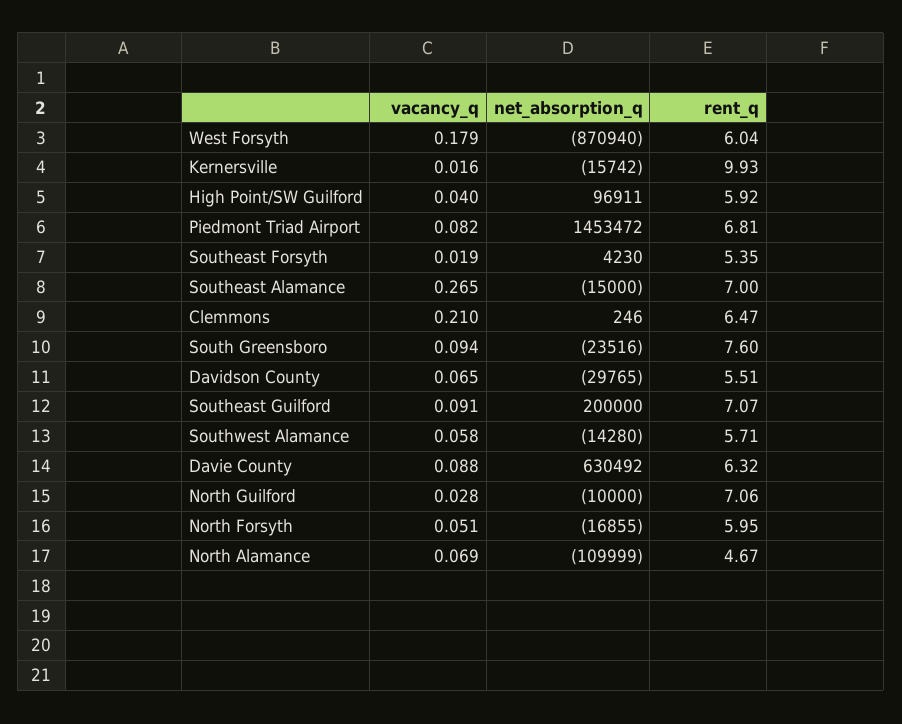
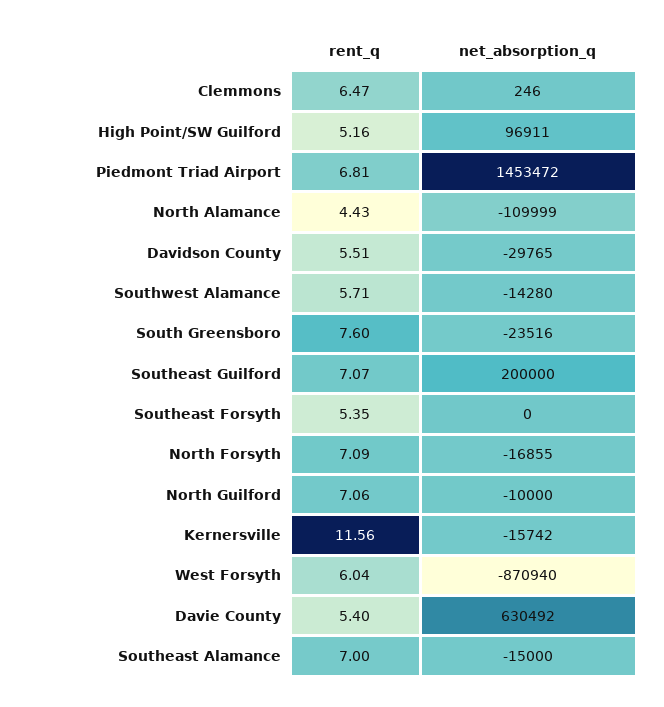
vacancy_q, West Forsyth: 0.179 -> none
vacancy_q, Kernersville: 0.016 -> none
rent_q, Kernersville: 9.93 -> 11.56
vacancy_q, High Point/SW Guilford: 0.04 -> none
rent_q, High Point/SW Guilford: 5.92 -> 5.16
vacancy_q, Piedmont Triad Airport: 0.082 -> none
vacancy_q, Southeast Forsyth: 0.019 -> none
net_absorption_q, Southeast Forsyth: 4230 -> 0
vacancy_q, Southeast Alamance: 0.265 -> none
vacancy_q, Clemmons: 0.21 -> none
vacancy_q, South Greensboro: 0.094 -> none
vacancy_q, Davidson County: 0.065 -> none
vacancy_q, Southeast Guilford: 0.091 -> none
vacancy_q, Southwest Alamance: 0.058 -> none
vacancy_q, Davie County: 0.088 -> none
rent_q, Davie County: 6.32 -> 5.4
vacancy_q, North Guilford: 0.028 -> none
vacancy_q, North Forsyth: 0.051 -> none
rent_q, North Forsyth: 5.95 -> 7.09
vacancy_q, North Alamance: 0.069 -> none
rent_q, North Alamance: 4.67 -> 4.43

